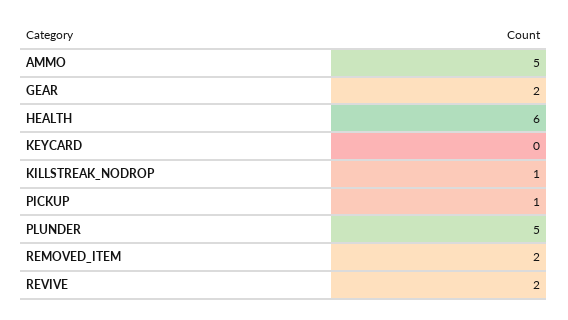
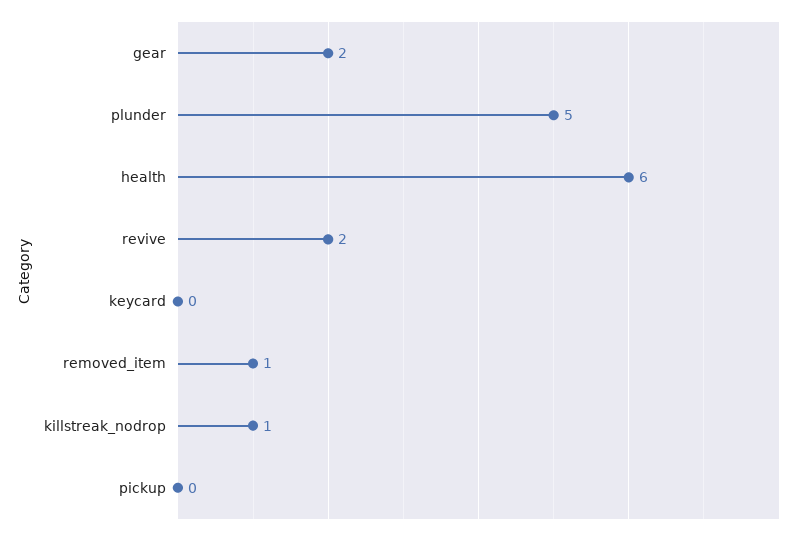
AMMO: 5 -> none
PICKUP: 1 -> 0
REMOVED_ITEM: 2 -> 1

